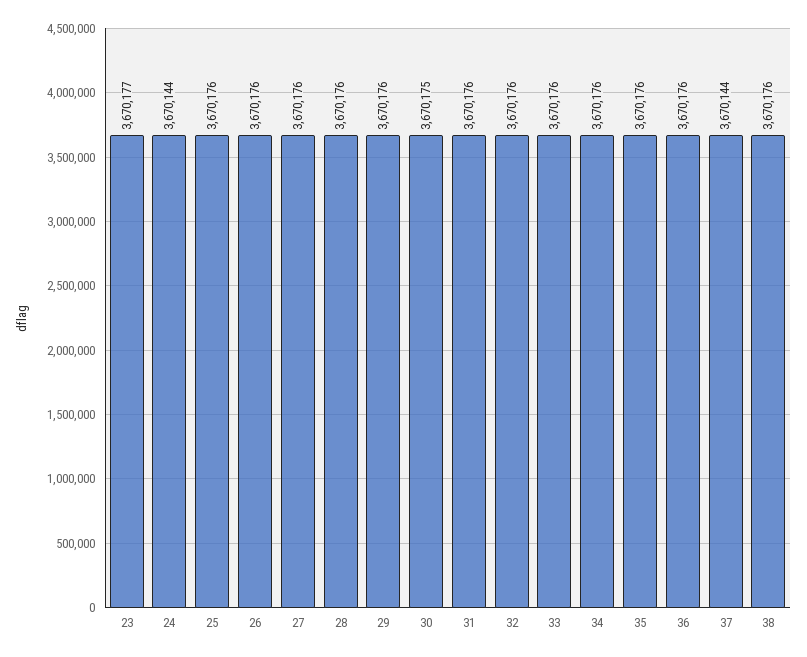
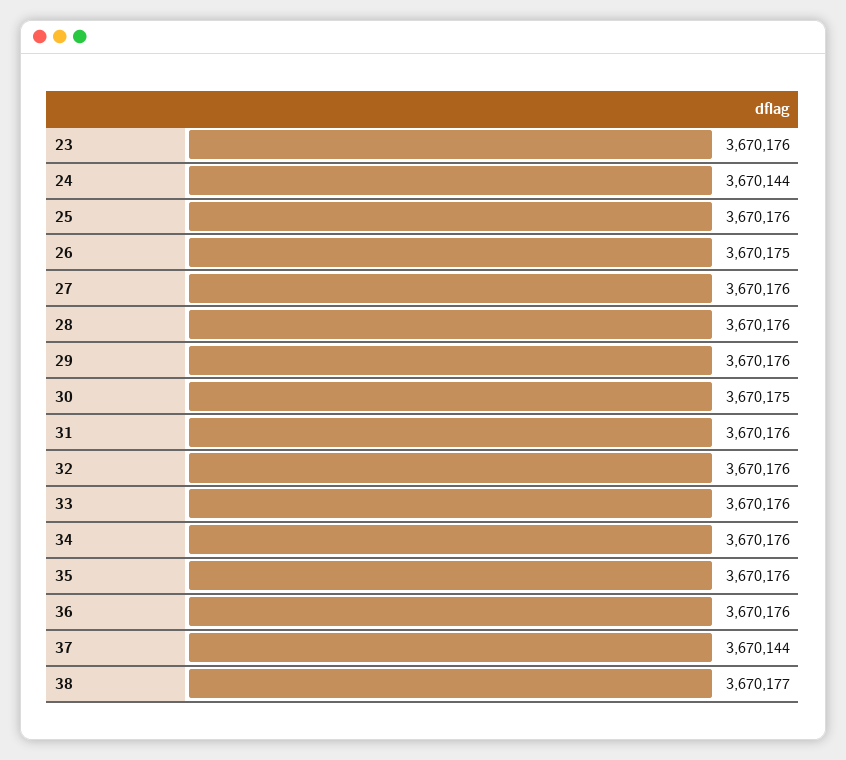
23: 3670177 -> 3670176
26: 3670176 -> 3670175
38: 3670176 -> 3670177

